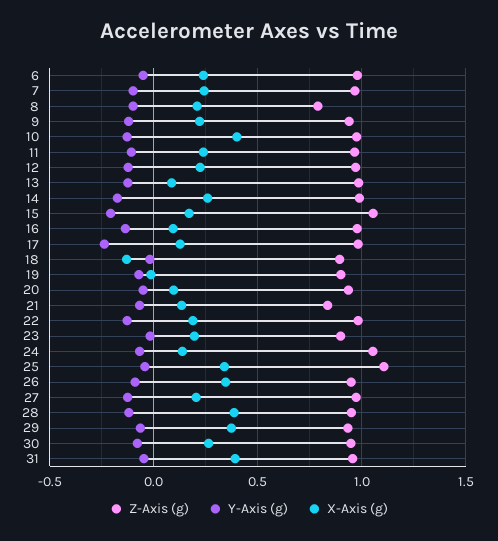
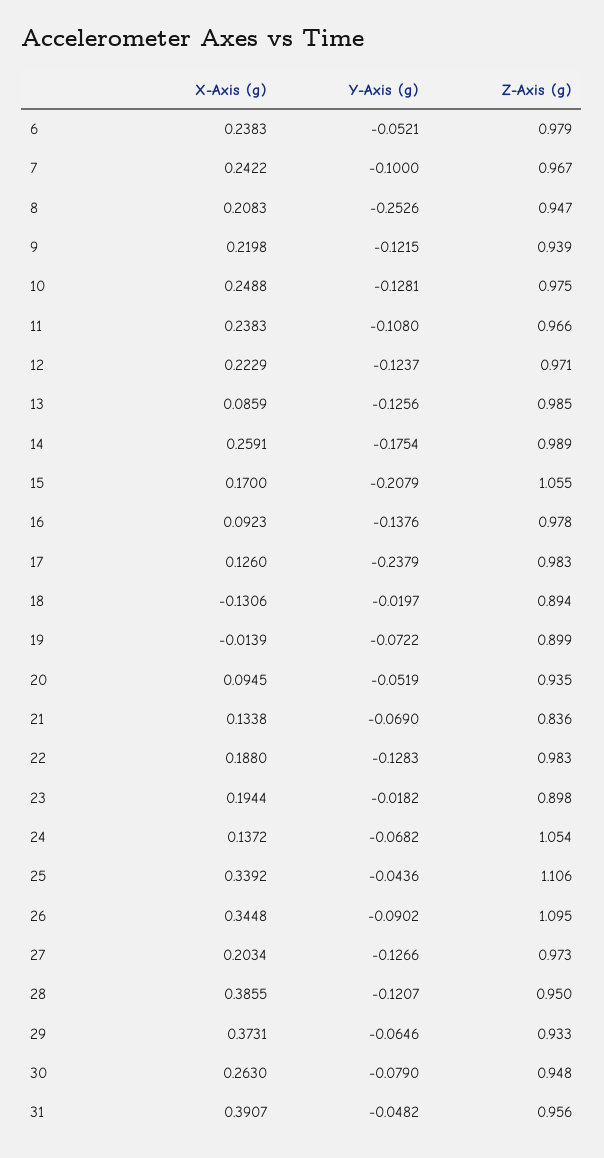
Z-Axis (g), 8: 0.8 -> 0.947
Y-Axis (g), 8: -0.1 -> -0.2526
X-Axis (g), 10: 0.4 -> 0.2488
Z-Axis (g), 26: 0.95 -> 1.095

